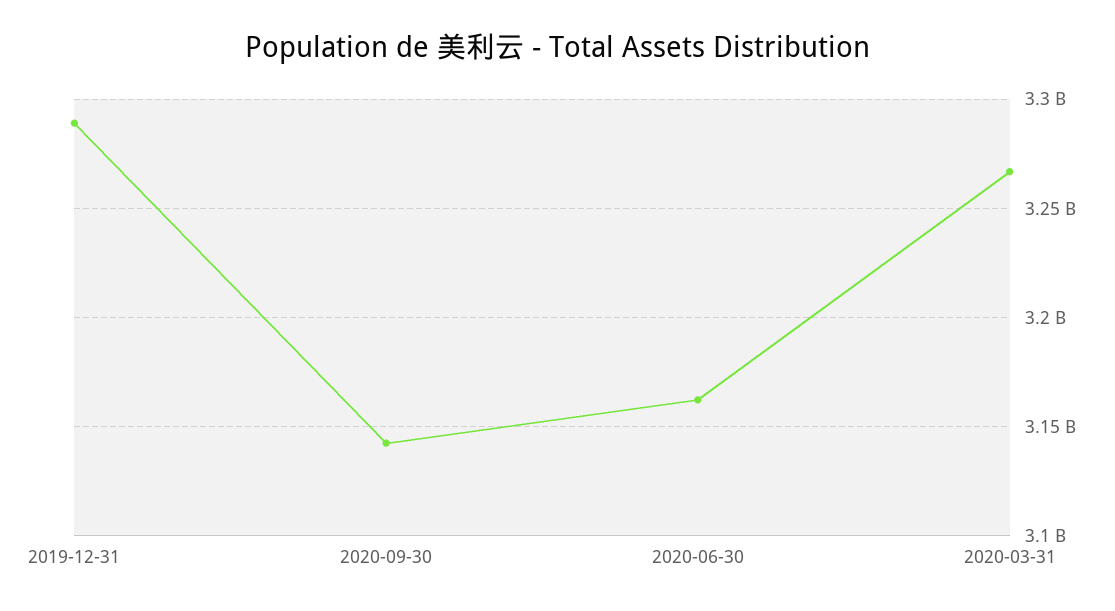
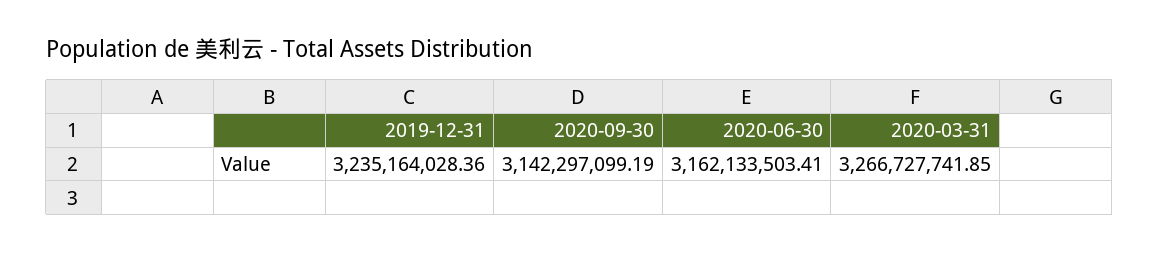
2019-12-31: 3290000000 -> 3235164028.36

